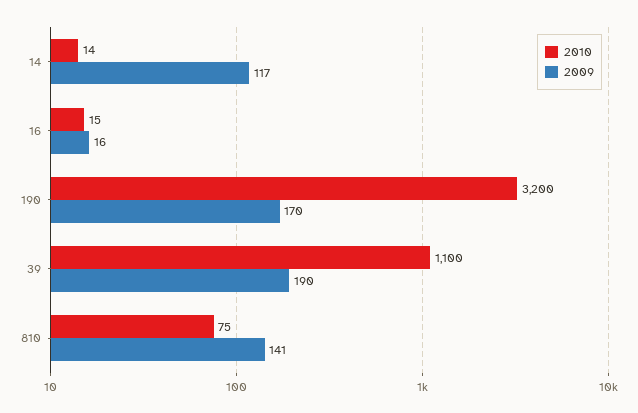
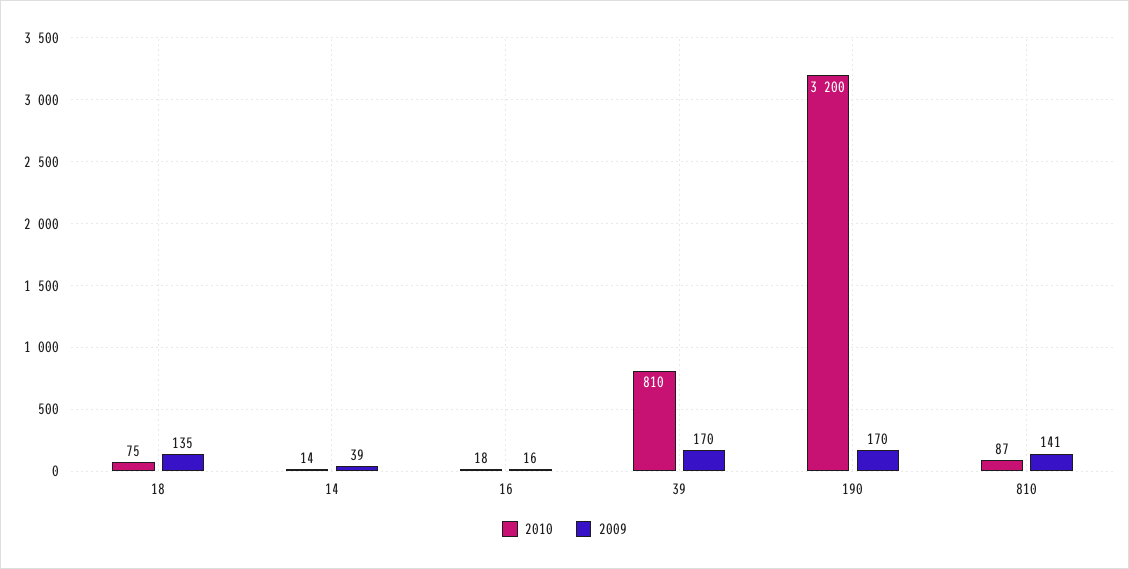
2009, 14: 117 -> 39
2010, 16: 15 -> 18
2010, 39: 1100 -> 810
2009, 39: 190 -> 170
2010, 810: 75 -> 87
2010, 18: none -> 75
2009, 18: none -> 135

